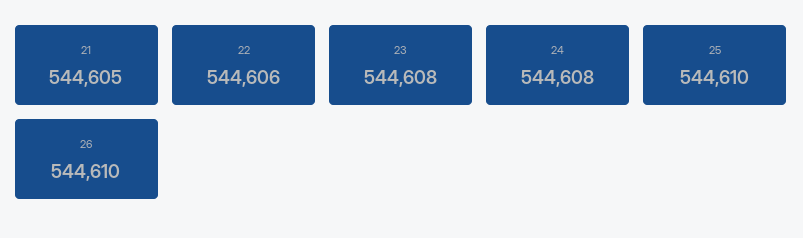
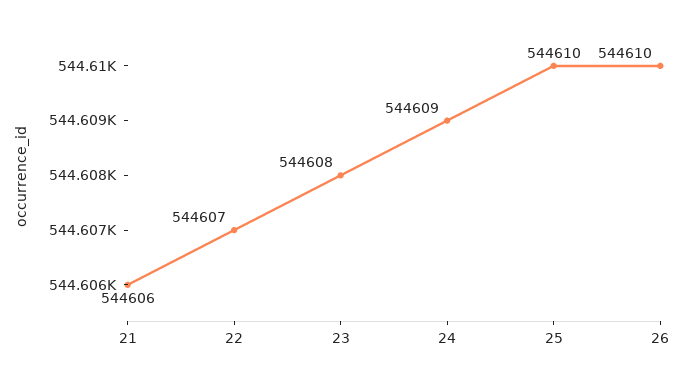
21: 544605 -> 544606
22: 544606 -> 544607
24: 544608 -> 544609

